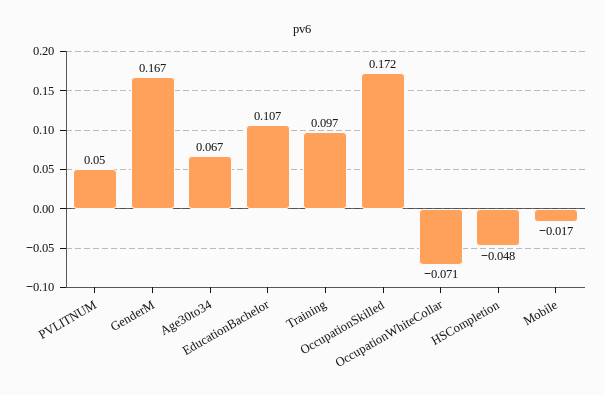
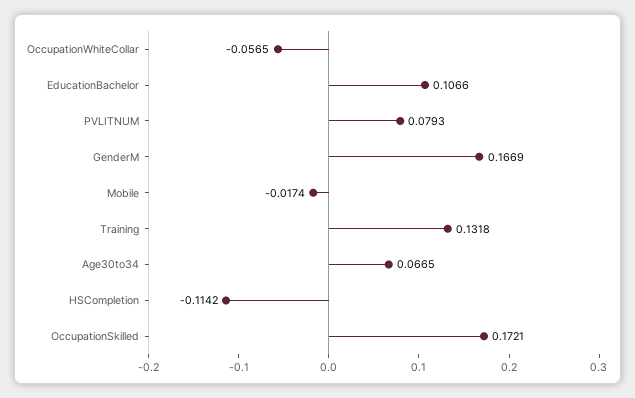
PVLITNUM: 0.05 -> 0.0793
Training: 0.097 -> 0.1318
OccupationWhiteCollar: -0.071 -> -0.0565
HSCompletion: -0.048 -> -0.1142

